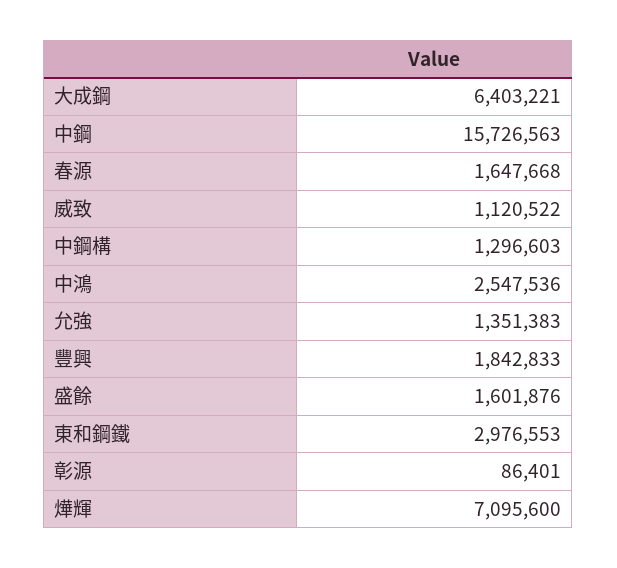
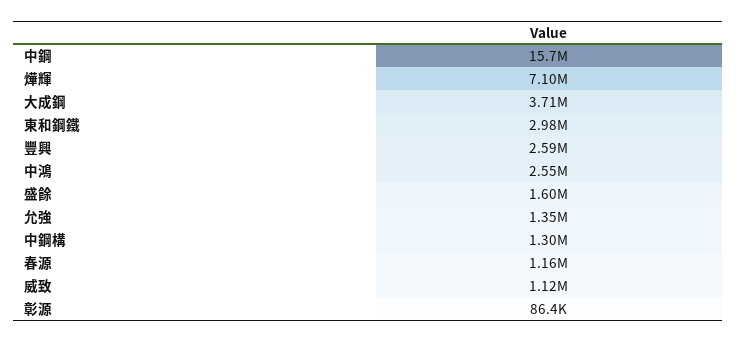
大成鋼: 6403221 -> 3710000
春源: 1647668 -> 1160000
豐興: 1842833 -> 2590000

